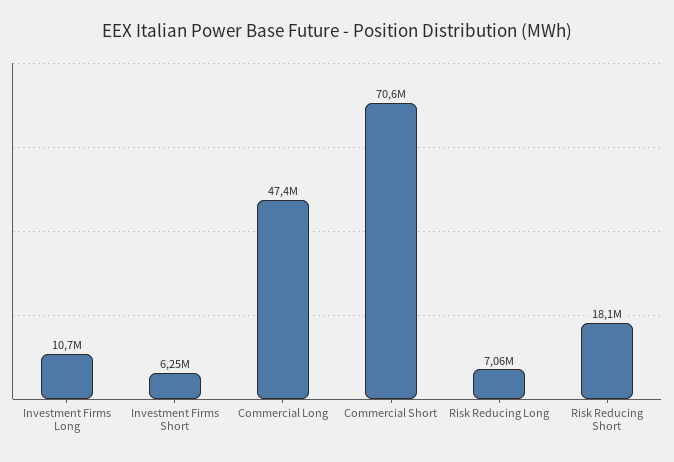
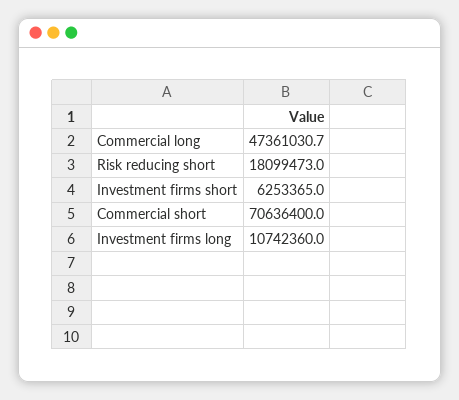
Risk Reducing Long: 7060000 -> none

